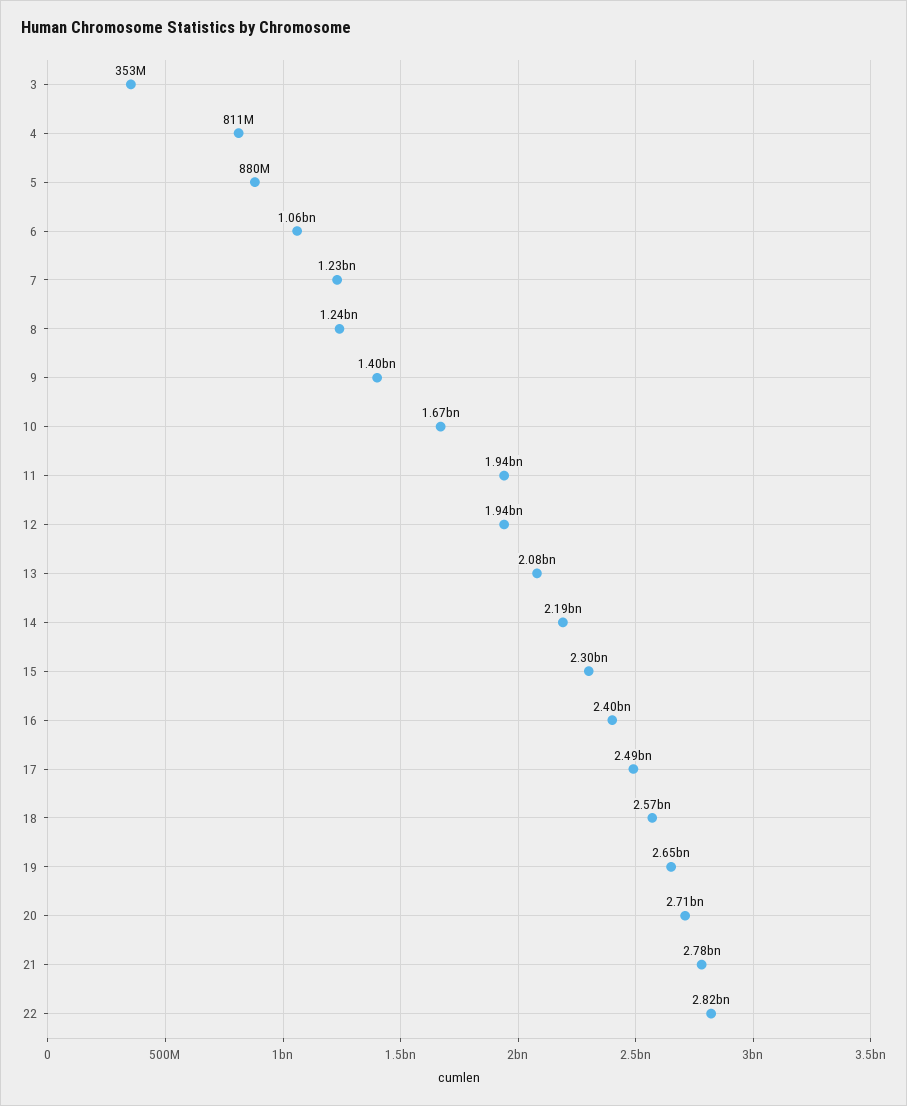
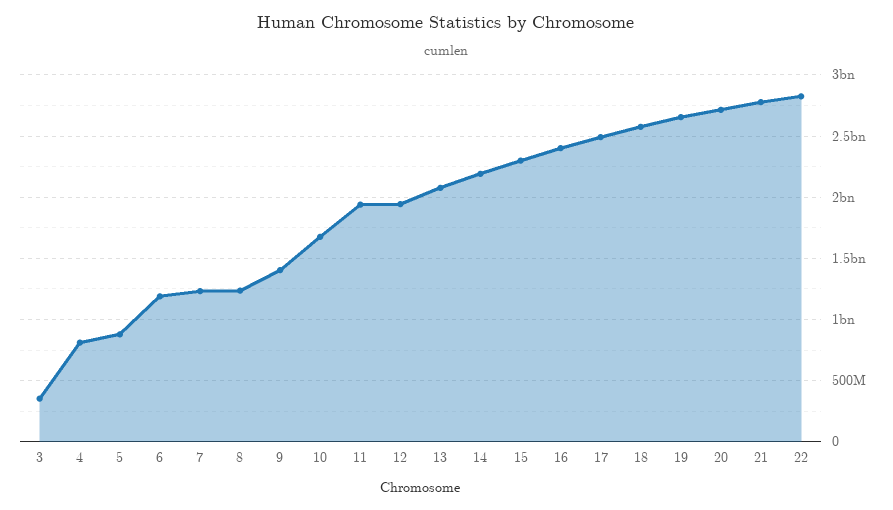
6: 1060000000 -> 1200000000

